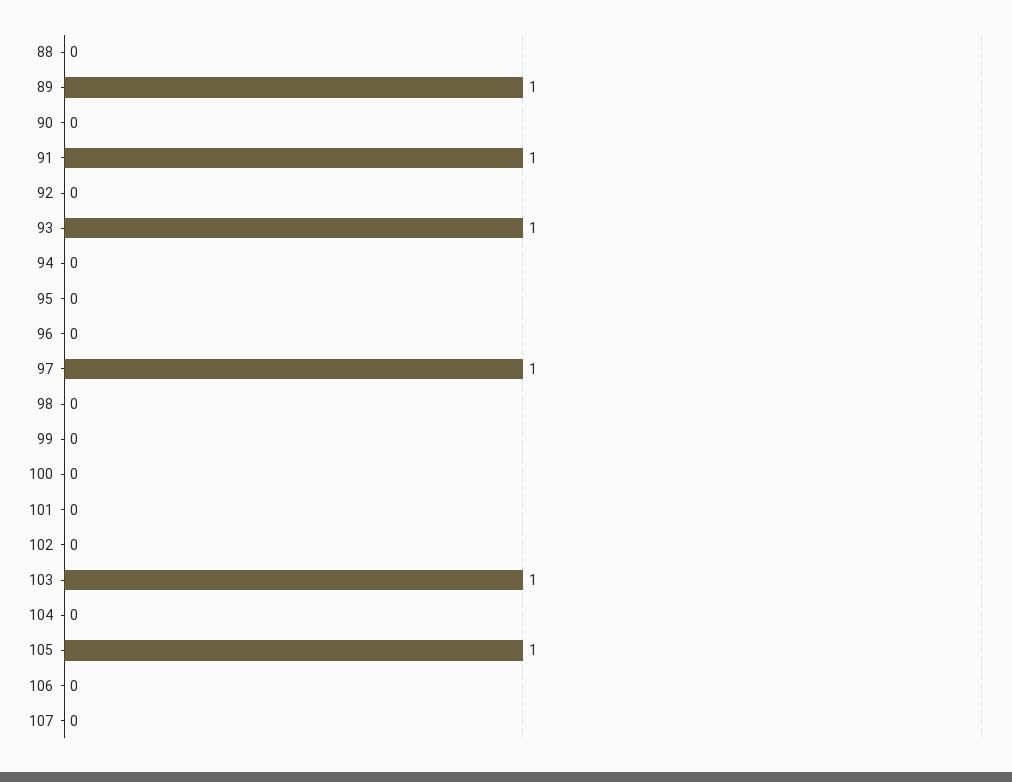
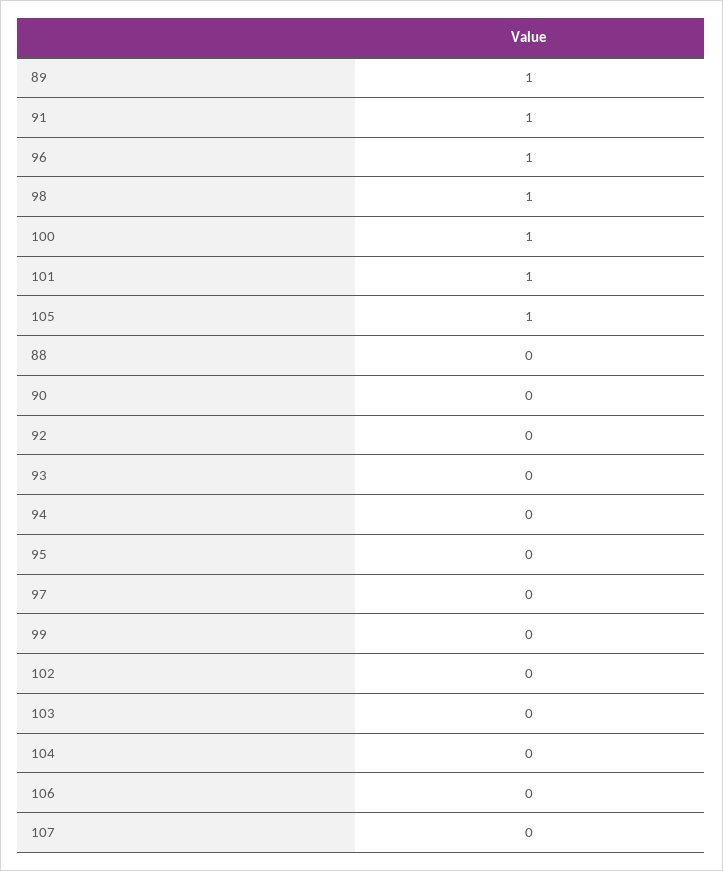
93: 1 -> 0
96: 0 -> 1
97: 1 -> 0
98: 0 -> 1
100: 0 -> 1
101: 0 -> 1
103: 1 -> 0

